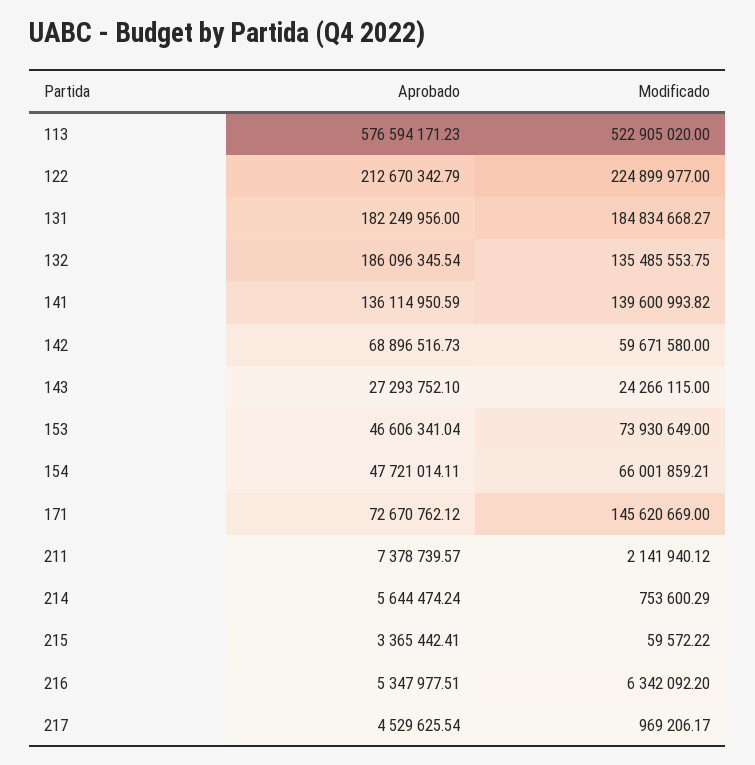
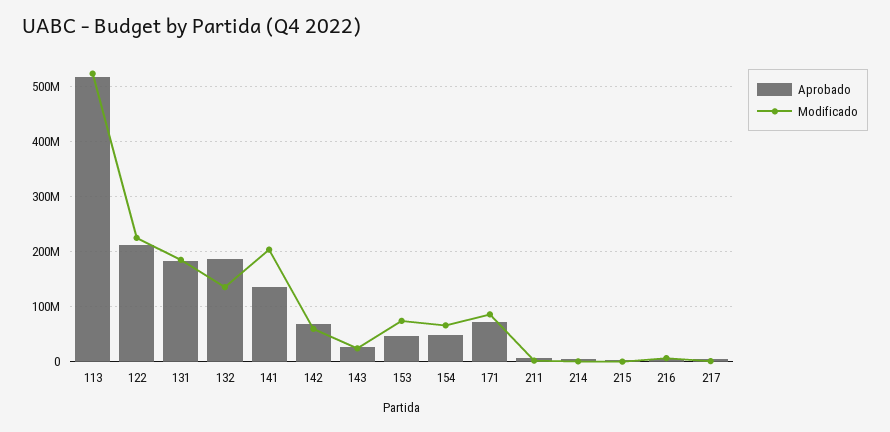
Aprobado, 113: 576594171.23 -> 520000000
Modificado, 141: 139600993.82 -> 200000000
Modificado, 171: 145620669 -> 80000000

